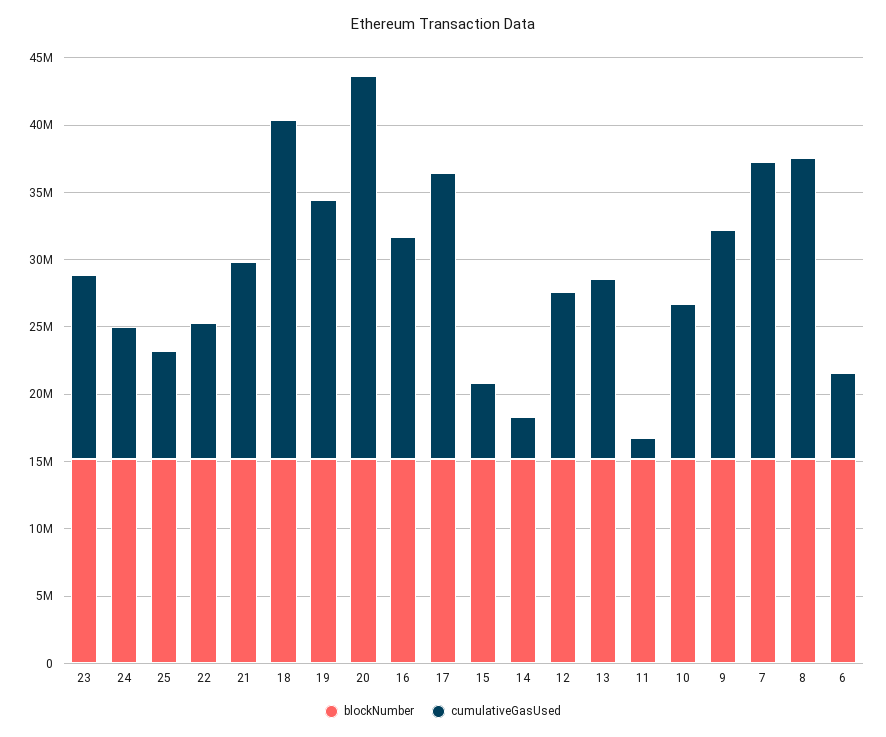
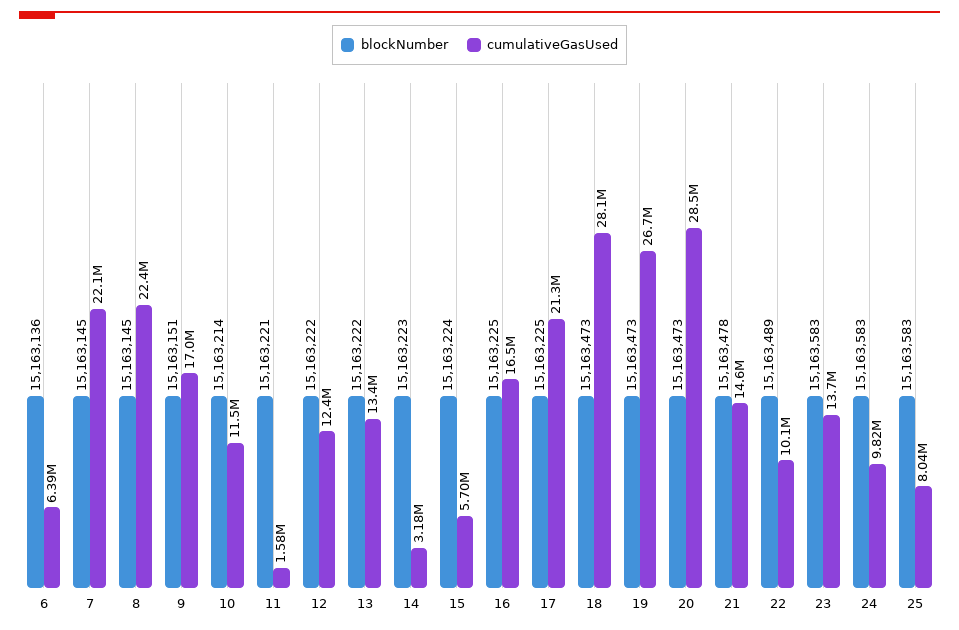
cumulativeGasUsed, 18: 25000000 -> 28100000
cumulativeGasUsed, 19: 19000000 -> 26700000

